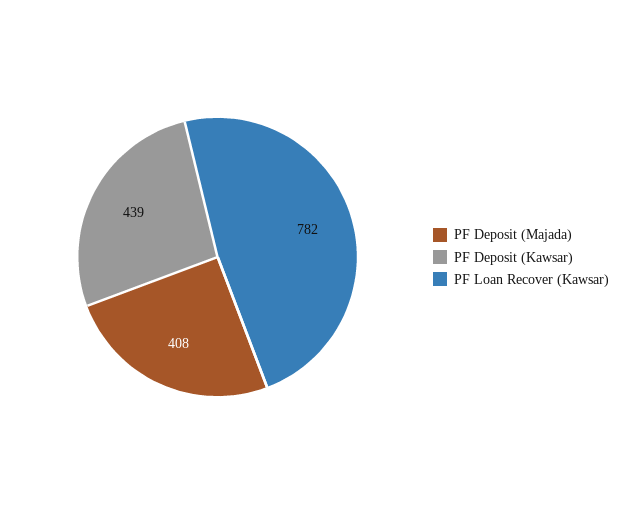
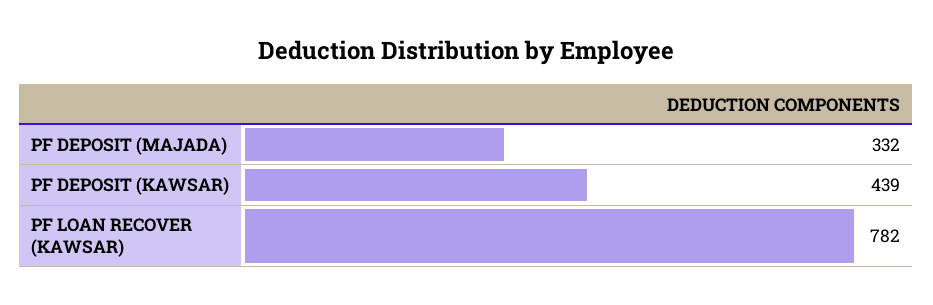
PF Deposit (Majada): 408 -> 332

